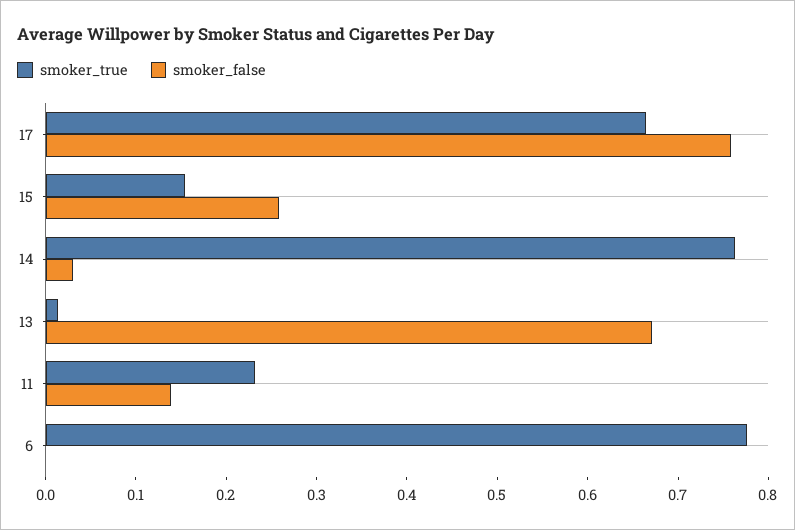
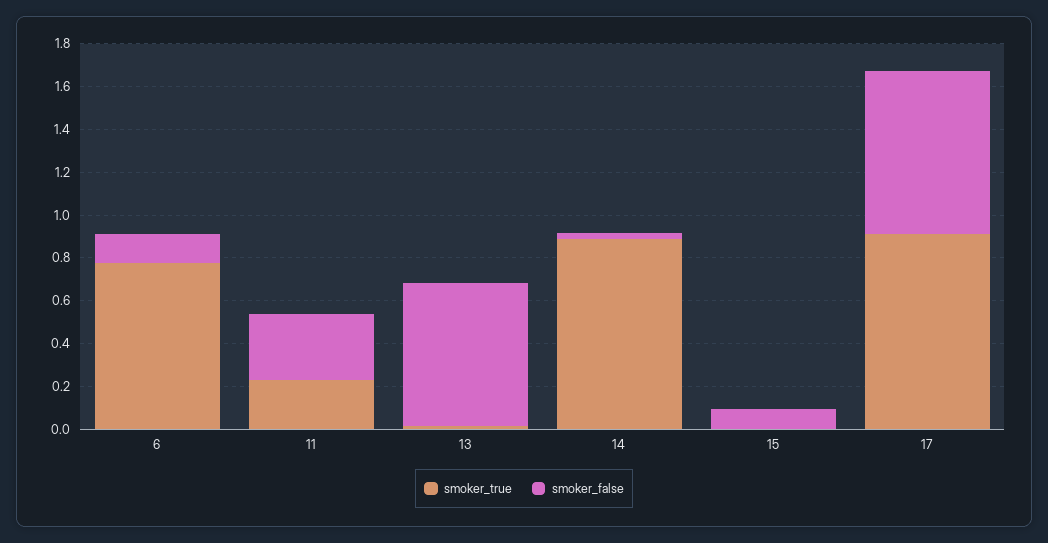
smoker_true, 17: 0.66 -> 0.9
smoker_true, 15: 0.16 -> 0
smoker_false, 15: 0.26 -> 0.1
smoker_true, 14: 0.76 -> 0.9
smoker_false, 11: 0.14 -> 0.3
smoker_false, 6: 0 -> 0.15

